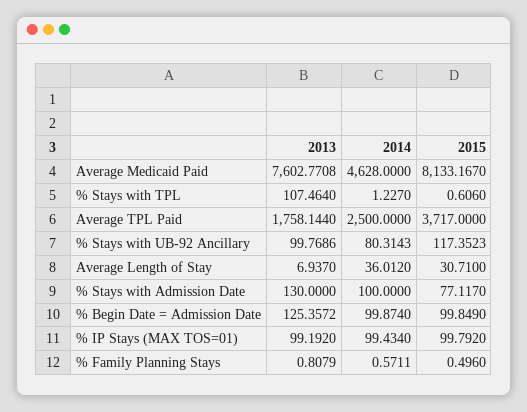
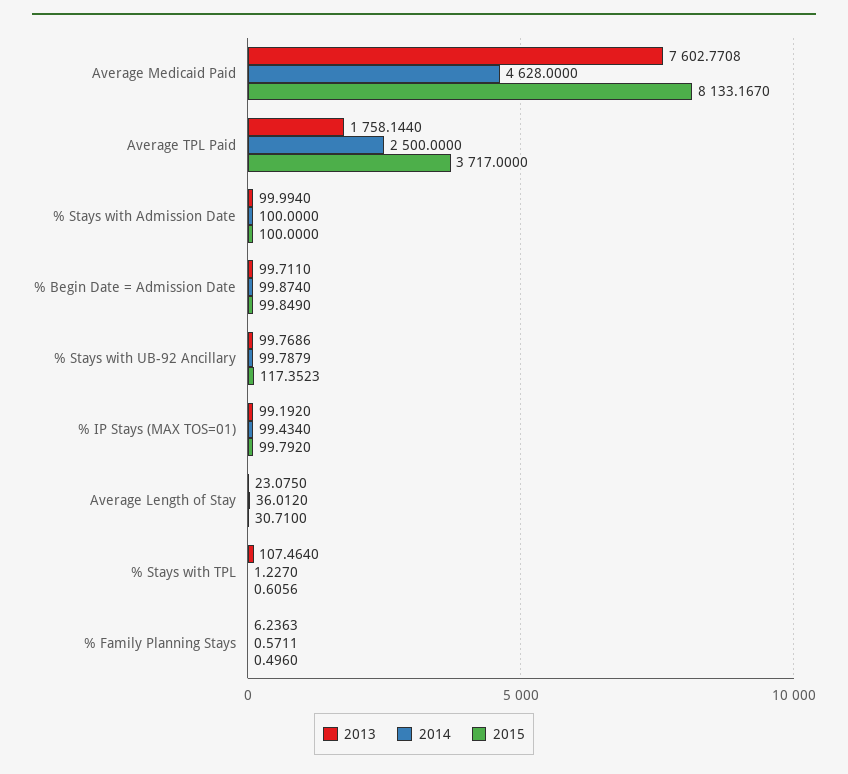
2015, % Stays with TPL: 0.606 -> 0.6056
2014, % Stays with UB-92 Ancillary: 80.3143 -> 99.7879
2013, Average Length of Stay: 6.937 -> 23.075
2013, % Stays with Admission Date: 130 -> 99.994
2015, % Stays with Admission Date: 77.117 -> 100
2013, % Begin Date = Admission Date: 125.3572 -> 99.711
2013, % Family Planning Stays: 0.8079 -> 6.2363

